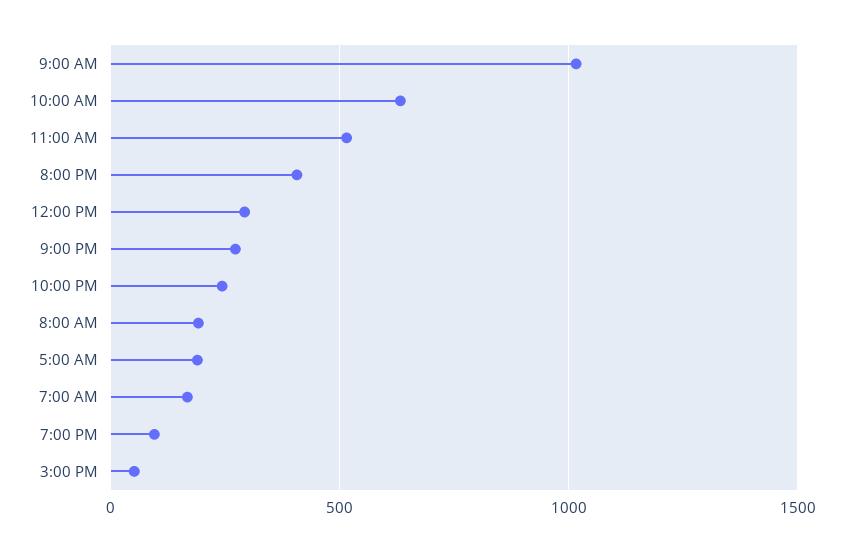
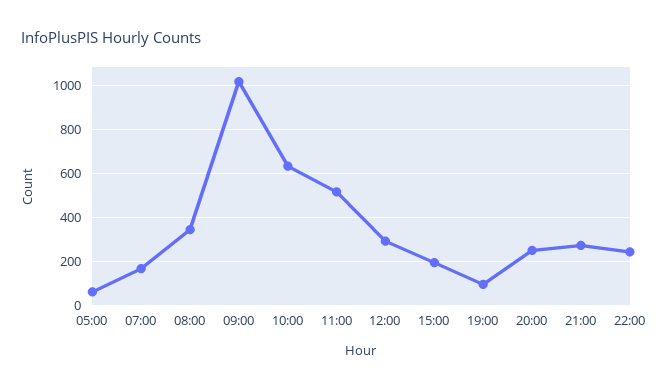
8:00 PM: 400 -> 250
8:00 AM: 200 -> 350
5:00 AM: 200 -> 50
3:00 PM: 50 -> 200

